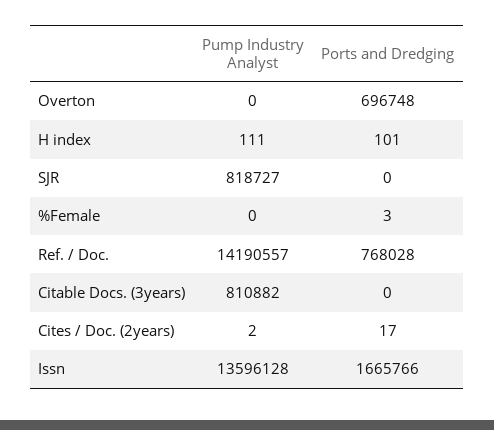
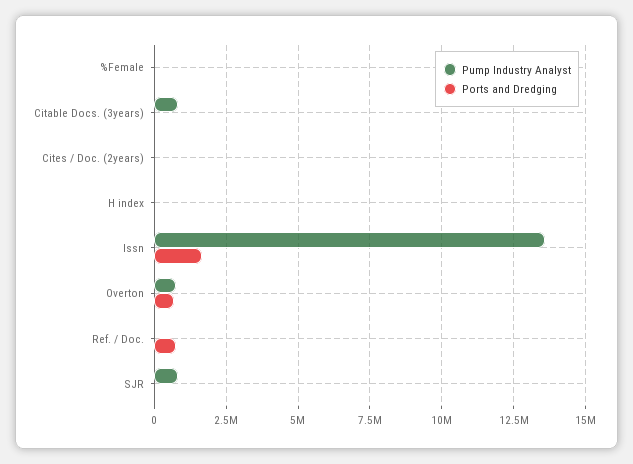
Pump Industry Analyst, Overton: 0 -> 750000
Pump Industry Analyst, Ref. / Doc.: 14190557 -> 0

